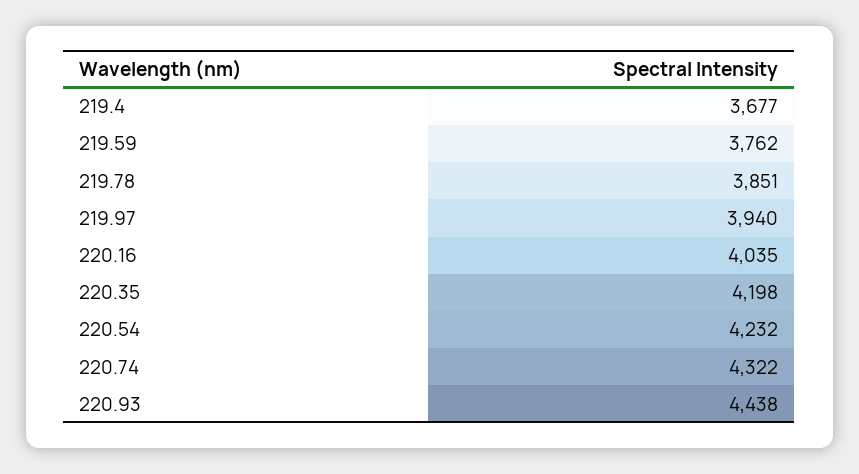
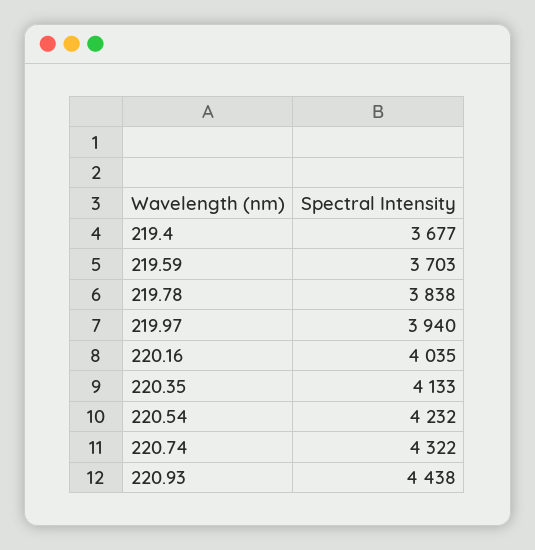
219.59: 3762 -> 3703
219.78: 3851 -> 3838
220.35: 4198 -> 4133

